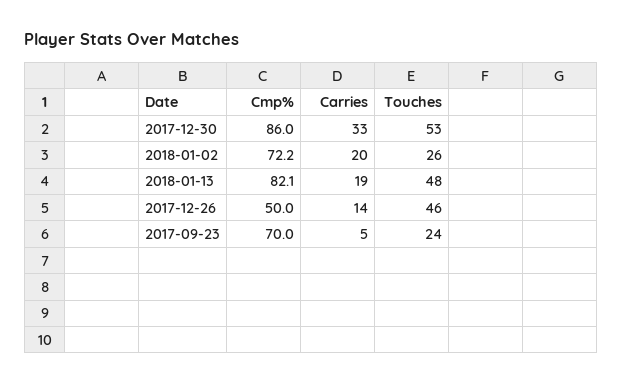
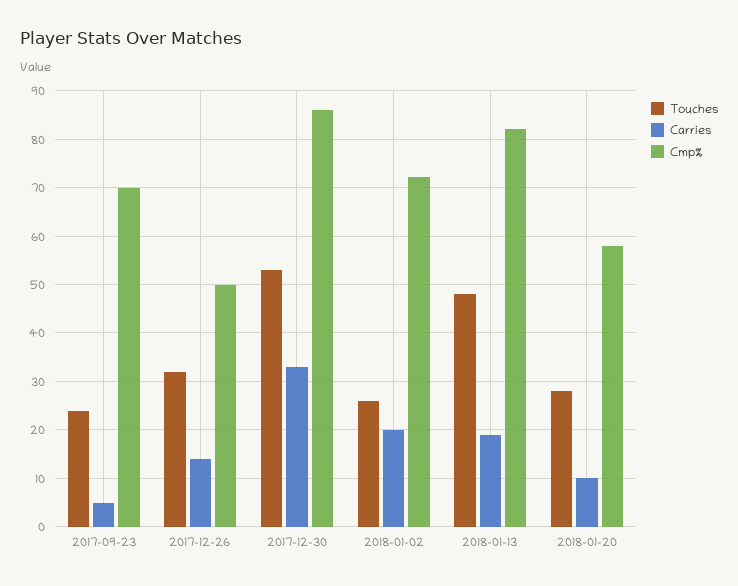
Touches, 2017-12-26: 46 -> 32
Touches, 2018-01-20: none -> 28
Carries, 2018-01-20: none -> 10
Cmp%, 2018-01-20: none -> 58

